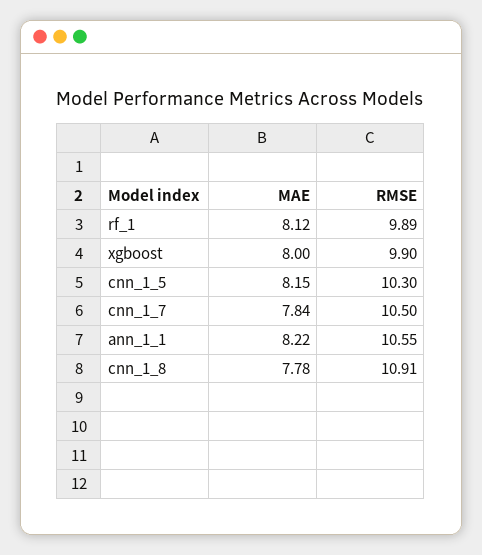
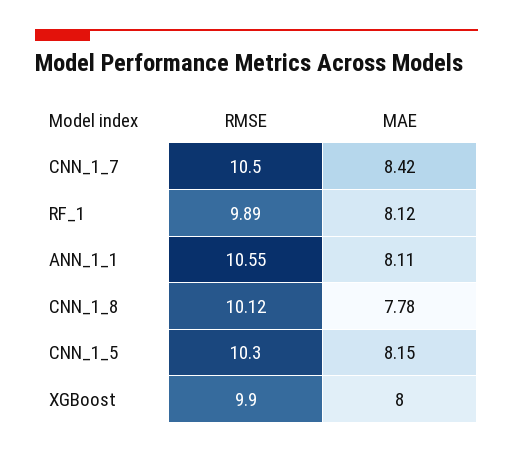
MAE, cnn_1_7: 7.84 -> 8.42
MAE, ann_1_1: 8.22 -> 8.11
RMSE, cnn_1_8: 10.91 -> 10.12

